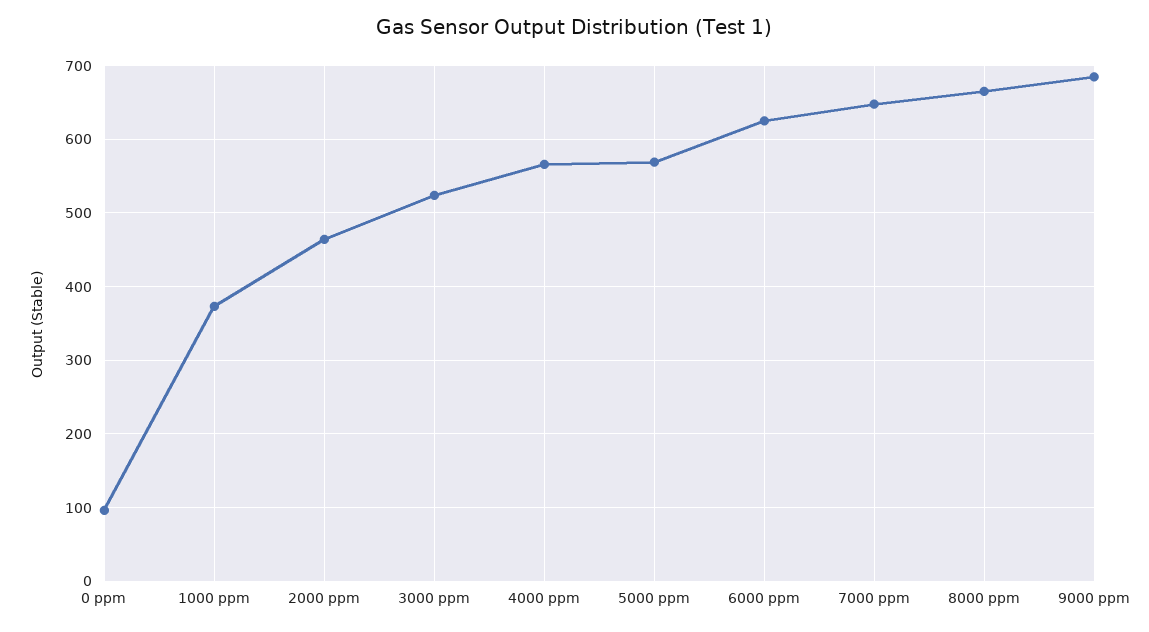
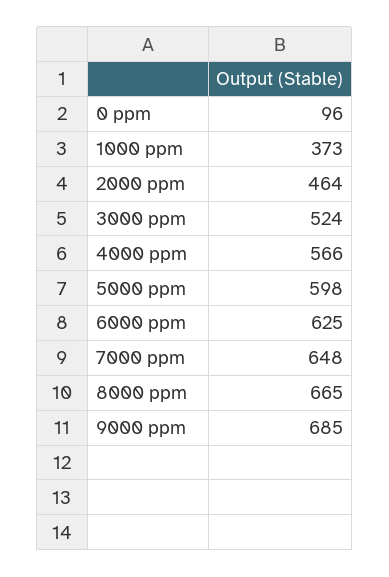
5000 ppm: 570 -> 598

